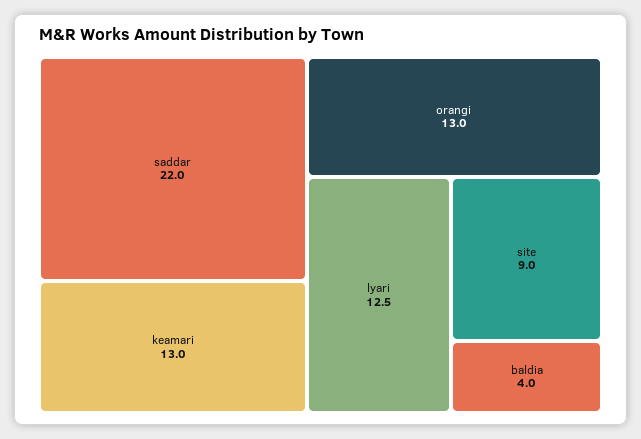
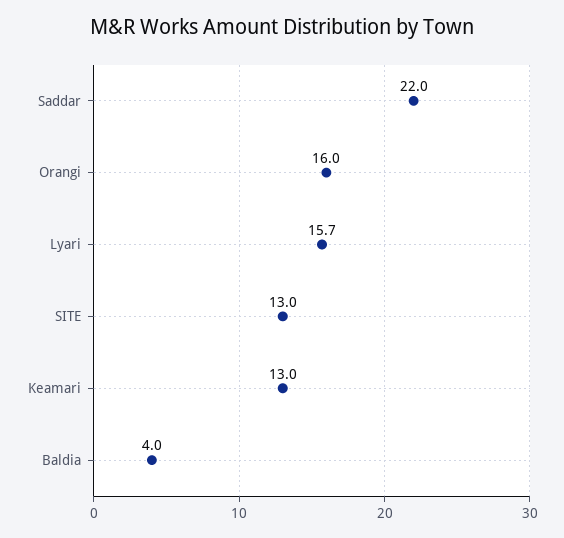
orangi: 13 -> 16
lyari: 12.5 -> 15.7
site: 9 -> 13

